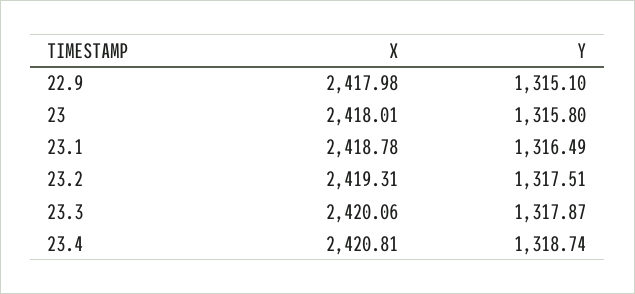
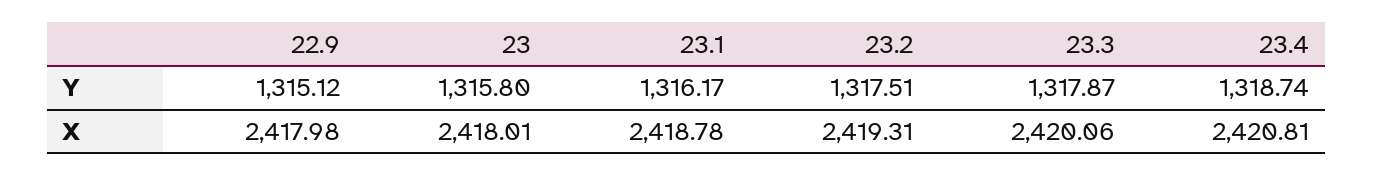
Y, 22.9: 1315.1 -> 1315.12
Y, 23.1: 1316.49 -> 1316.17

